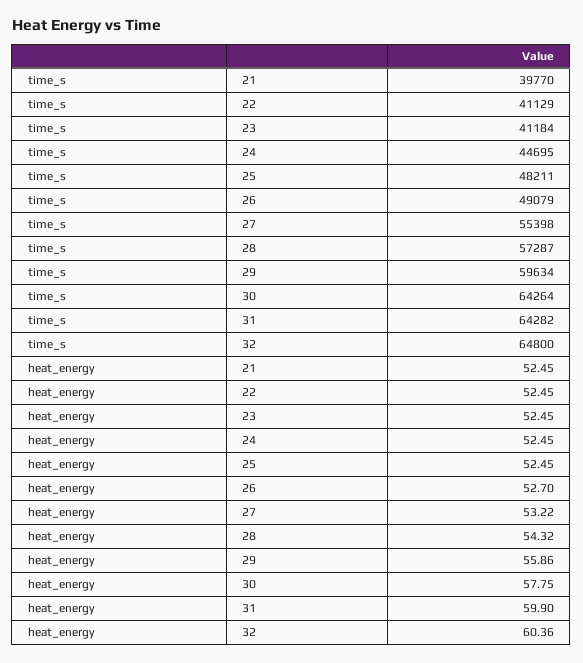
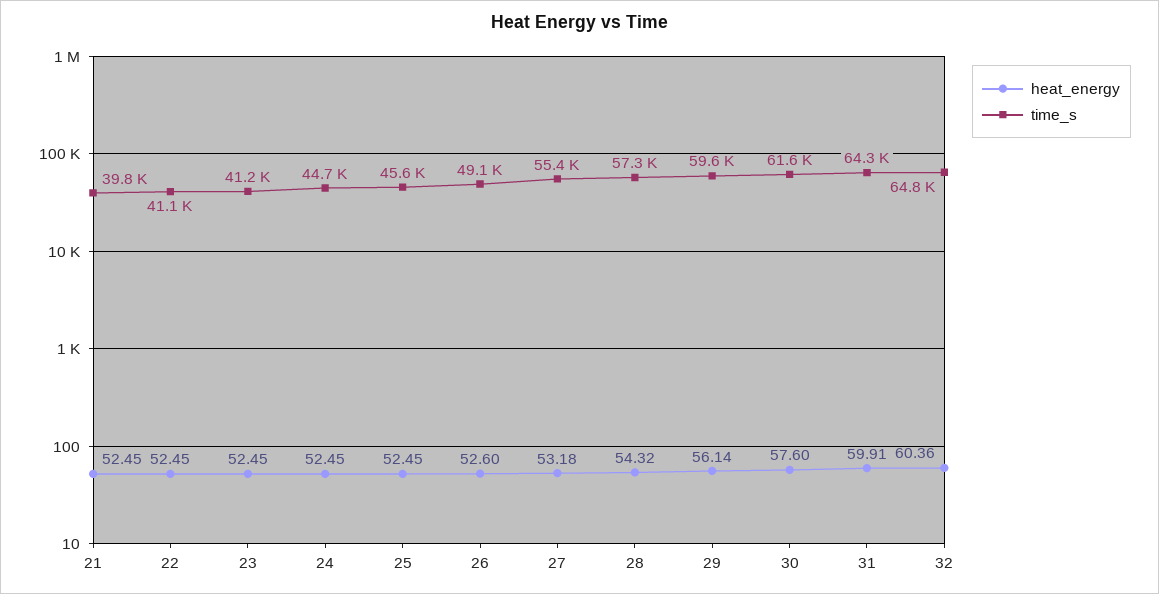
time_s, 25: 48211 -> 45600
time_s, 30: 64264 -> 61600
heat_energy, 26: 52.7 -> 52.6
heat_energy, 27: 53.22 -> 53.18
heat_energy, 29: 55.86 -> 56.14
heat_energy, 30: 57.75 -> 57.6
heat_energy, 31: 59.9 -> 59.91

